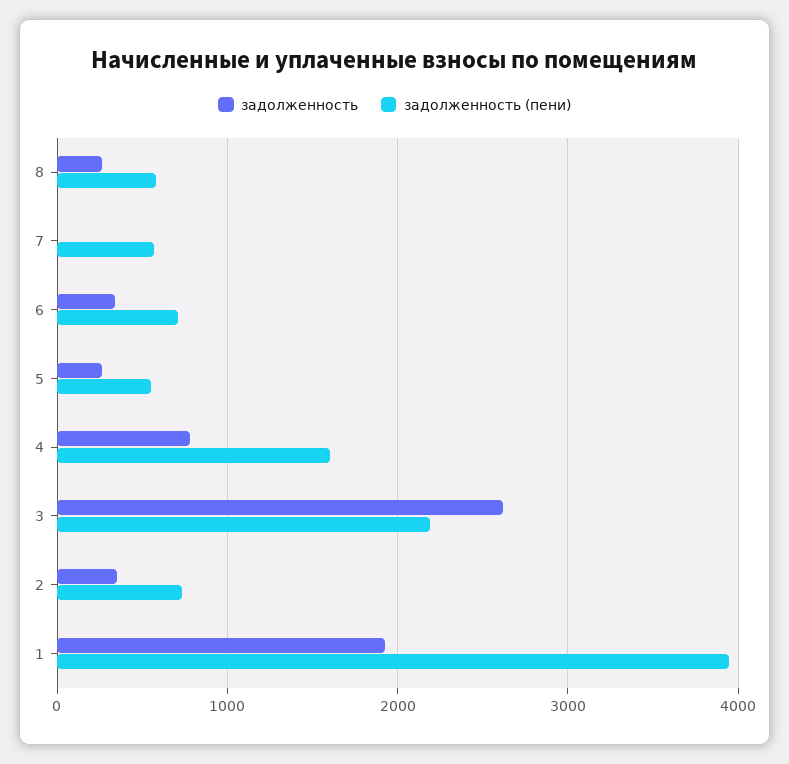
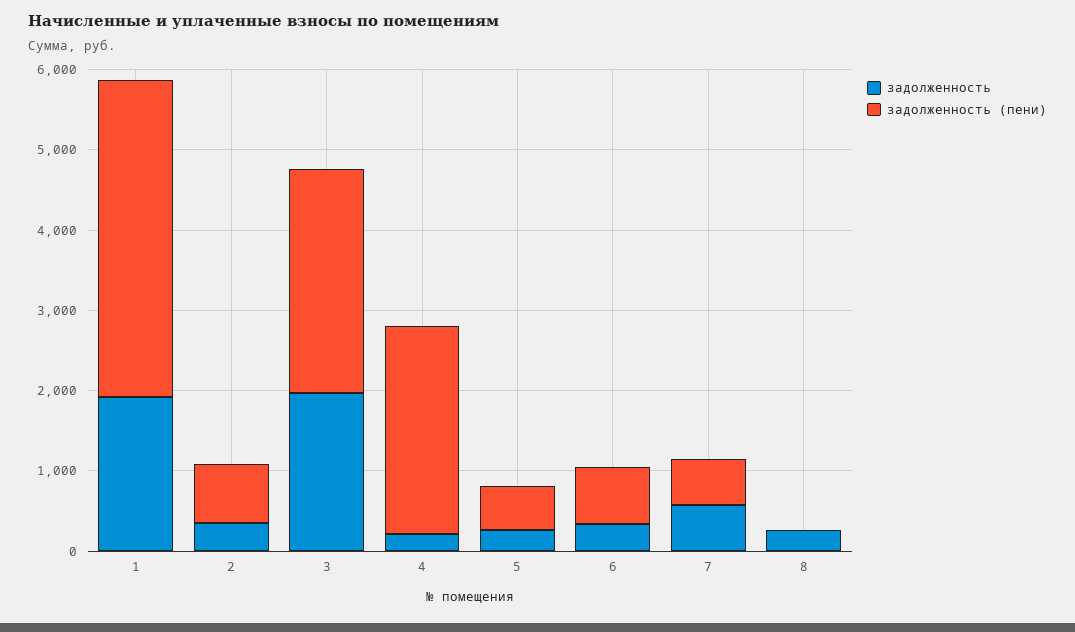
задолженность (пени), 8: 600 -> 0
задолженность, 7: 0 -> 600
задолженность, 4: 800 -> 200
задолженность (пени), 4: 1600 -> 2600
задолженность, 3: 2600 -> 2000
задолженность (пени), 3: 2200 -> 2800

